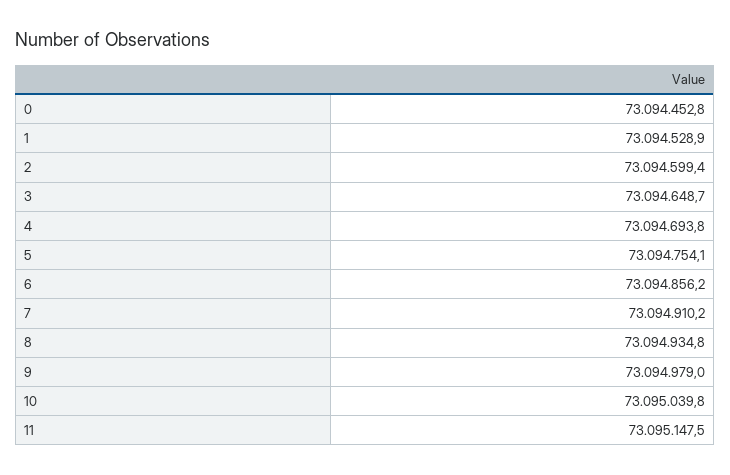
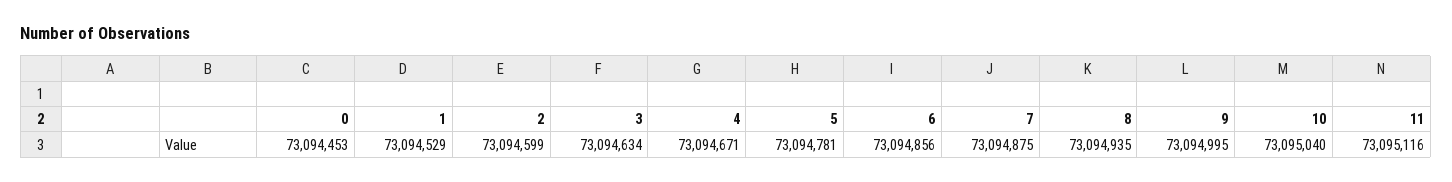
3: 73094648.7 -> 73094634
4: 73094693.8 -> 73094671
5: 73094754.1 -> 73094781
7: 73094910.2 -> 73094875
9: 73094979 -> 73094995
11: 73095147.5 -> 73095116

